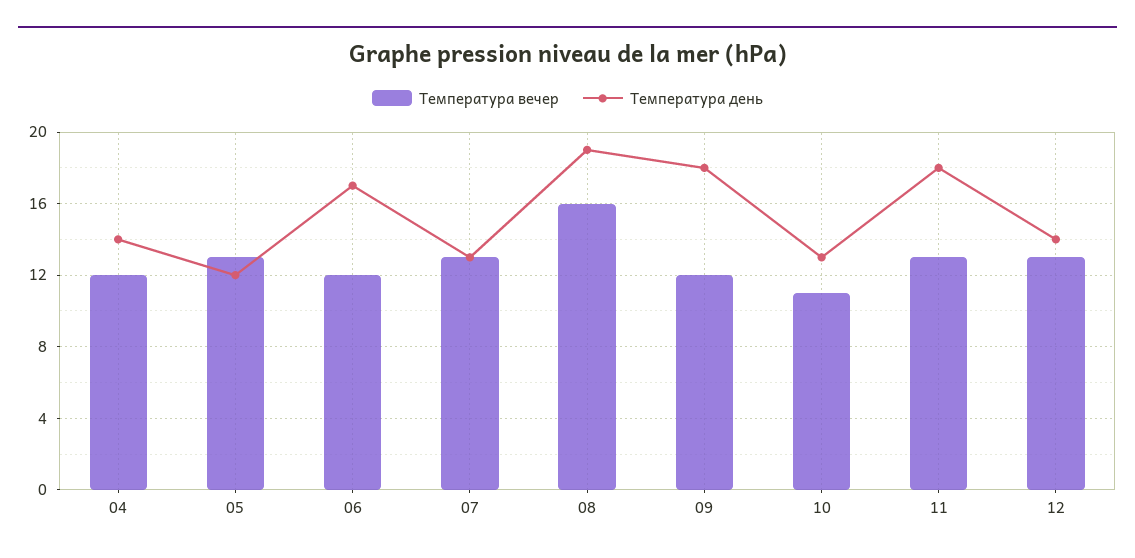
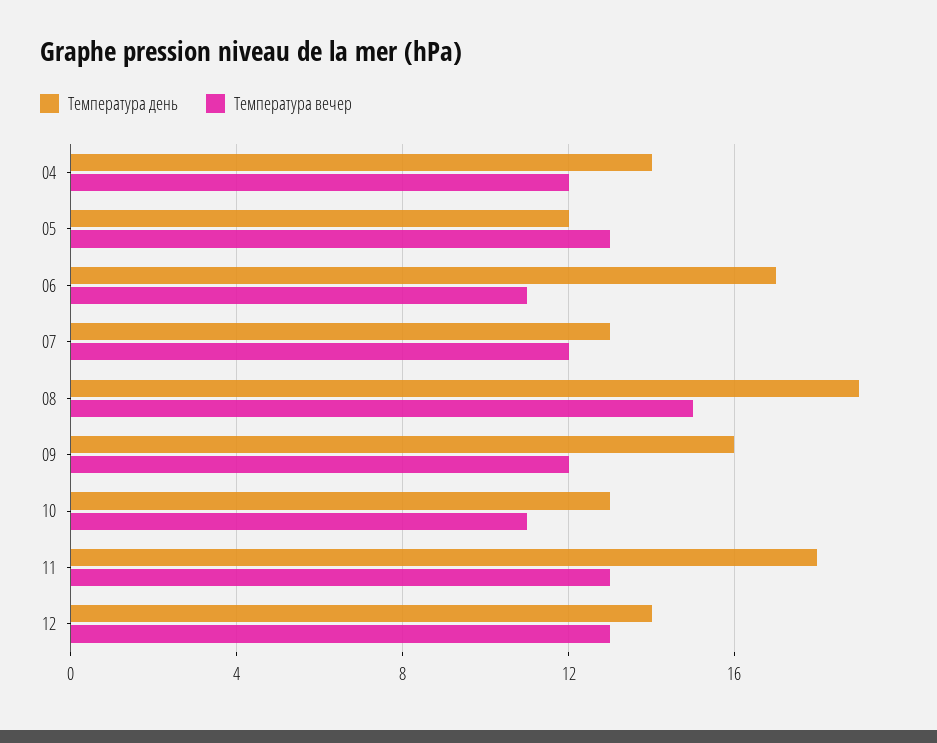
Температура вечер, 06: 12 -> 11
Температура вечер, 07: 13 -> 12
Температура вечер, 08: 16 -> 15
Температура день, 09: 18 -> 16

